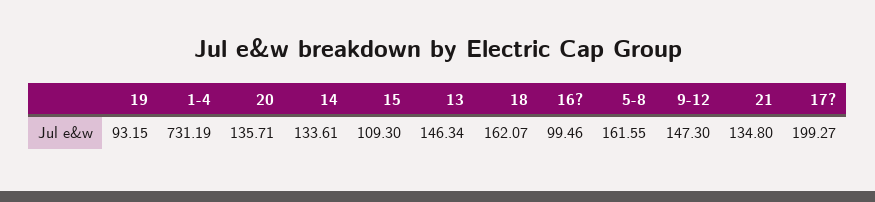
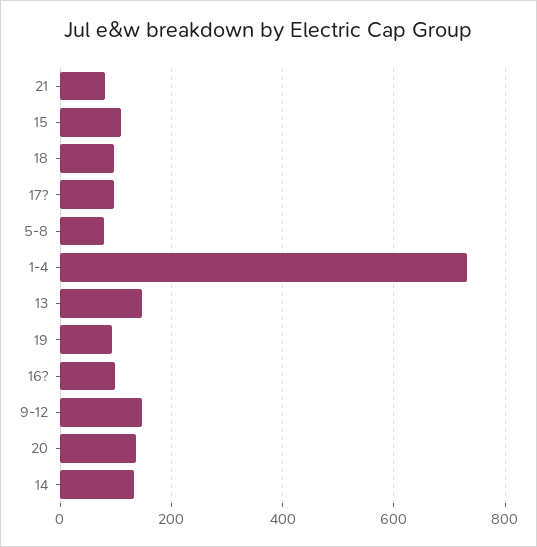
18: 162.07 -> 100
5-8: 161.55 -> 80
21: 134.8 -> 80
17?: 199.27 -> 100

